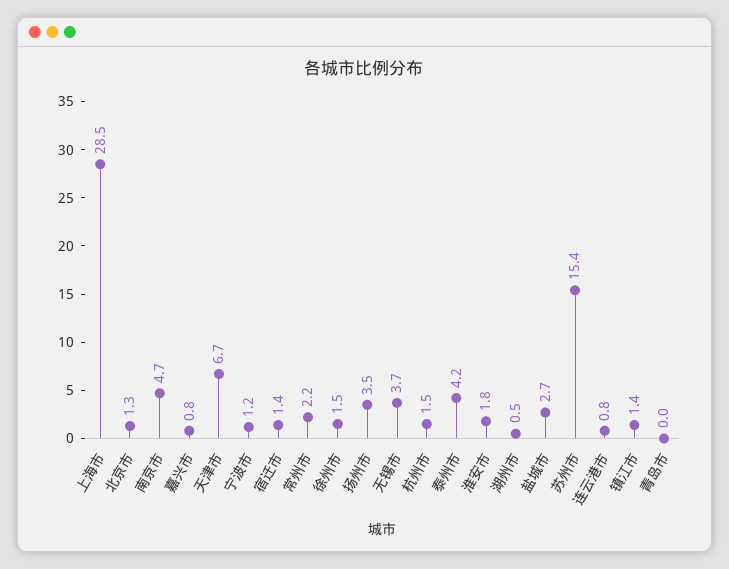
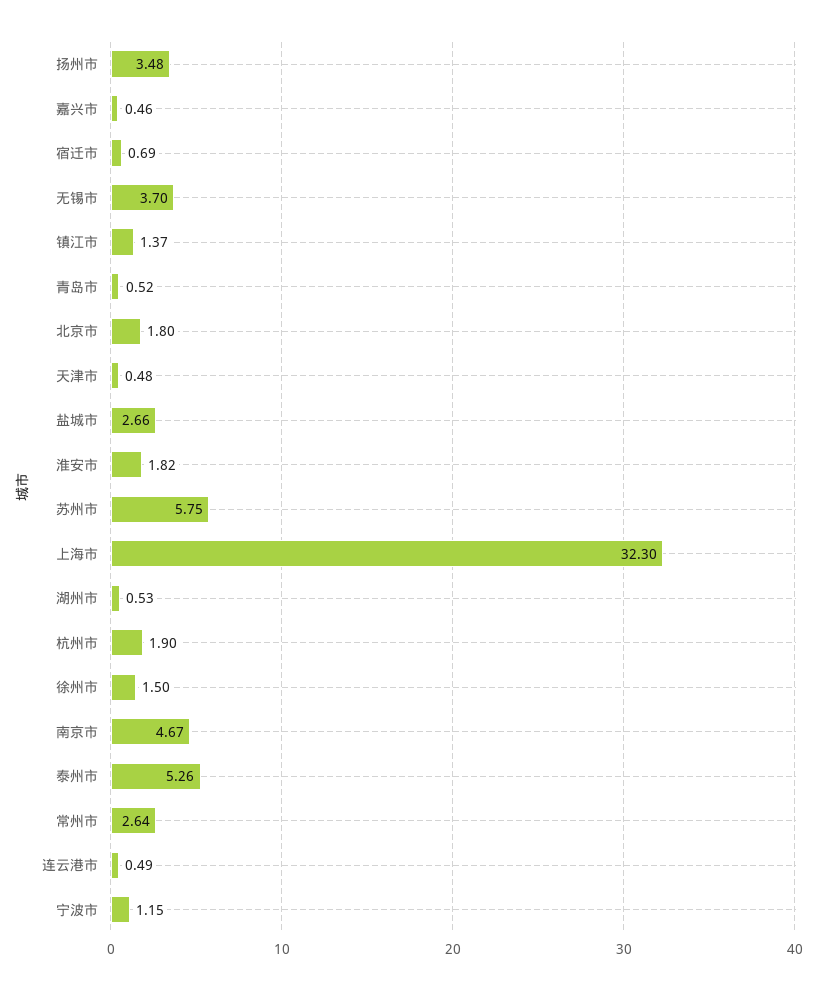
上海市: 28.5 -> 32.3
北京市: 1.3 -> 1.8
嘉兴市: 0.8 -> 0.46
天津市: 6.7 -> 0.48
宿迁市: 1.4 -> 0.69
常州市: 2.2 -> 2.64
杭州市: 1.5 -> 1.9
泰州市: 4.2 -> 5.26
苏州市: 15.4 -> 5.75
连云港市: 0.8 -> 0.49
青岛市: 0 -> 0.52

